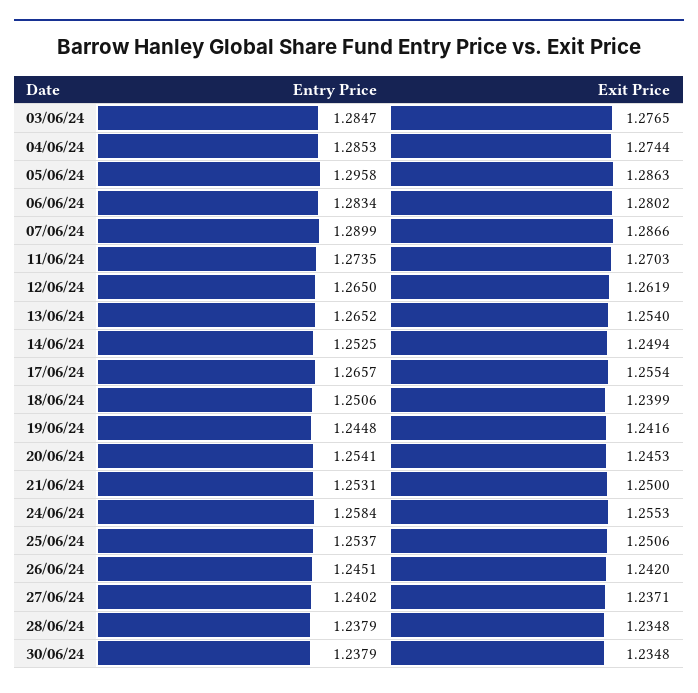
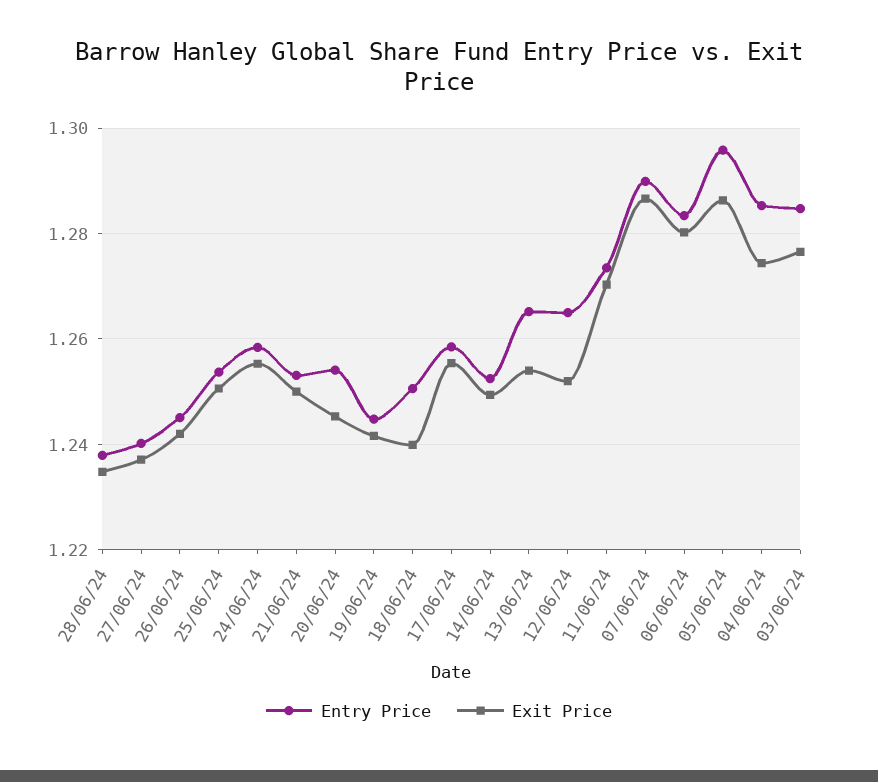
Exit Price, 12/06/24: 1.2619 -> 1.252
Entry Price, 17/06/24: 1.2657 -> 1.258
Entry Price, 30/06/24: 1.2379 -> none
Exit Price, 30/06/24: 1.2348 -> none

